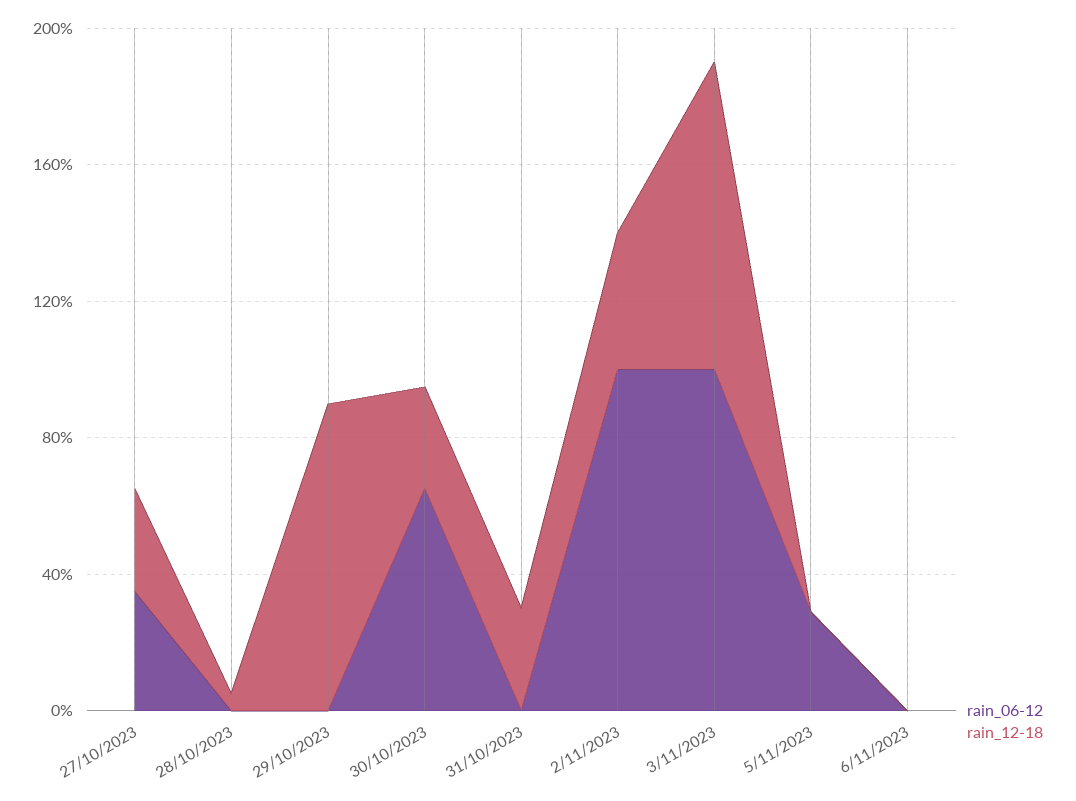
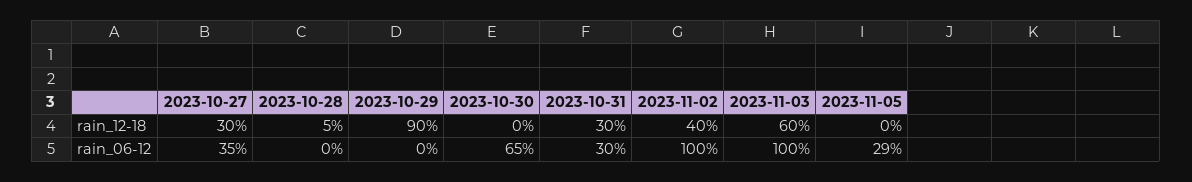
rain_12-18, 30/10/2023: 30 -> 0
rain_06-12, 31/10/2023: 0 -> 30
rain_12-18, 3/11/2023: 90 -> 60
rain_06-12, 6/11/2023: 0 -> none
rain_12-18, 6/11/2023: 0 -> none

